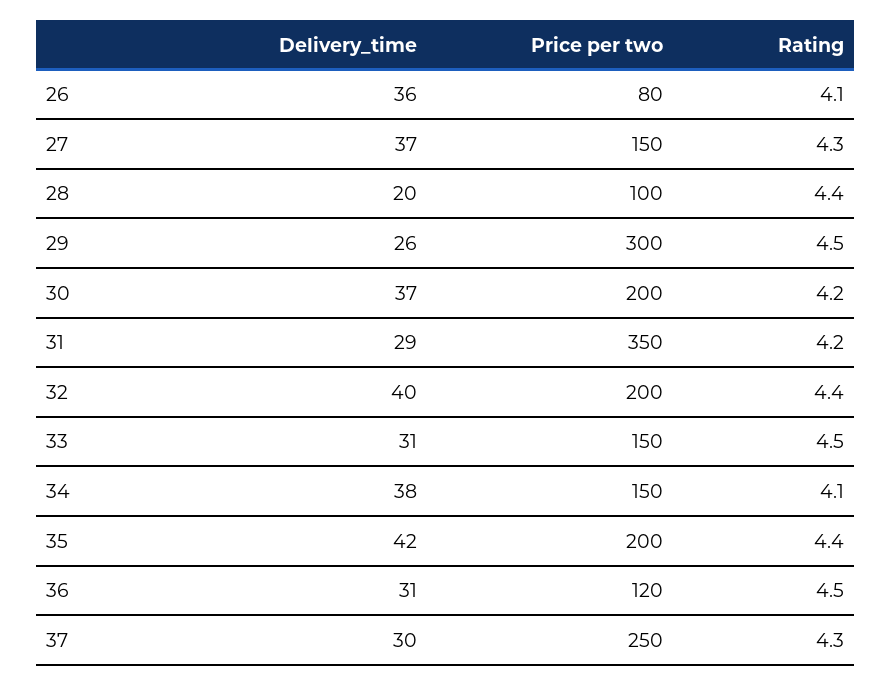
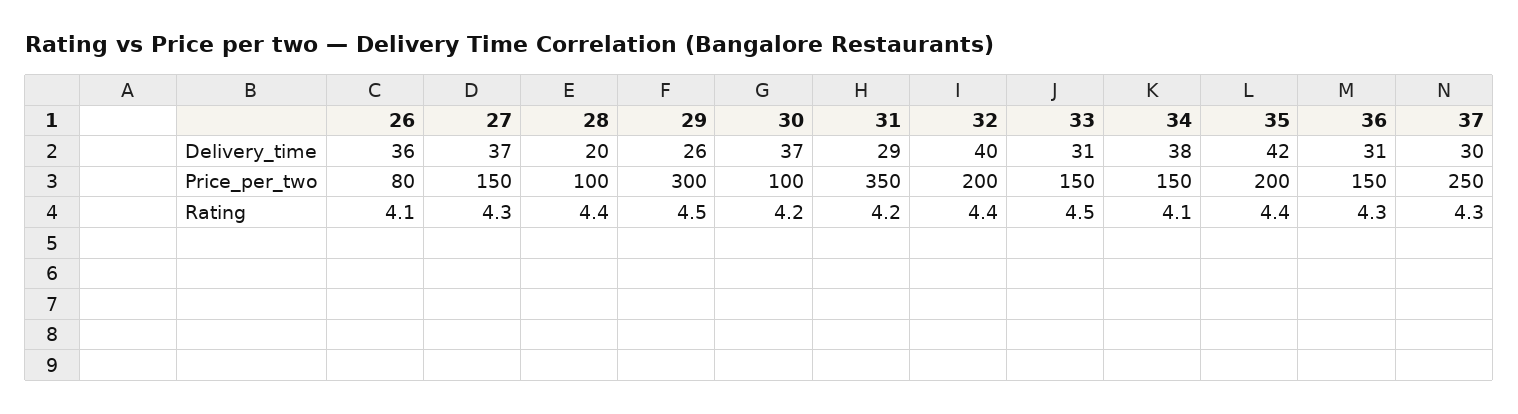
Price per two, 30: 200 -> 100
Price per two, 36: 120 -> 150
Rating, 36: 4.5 -> 4.3

